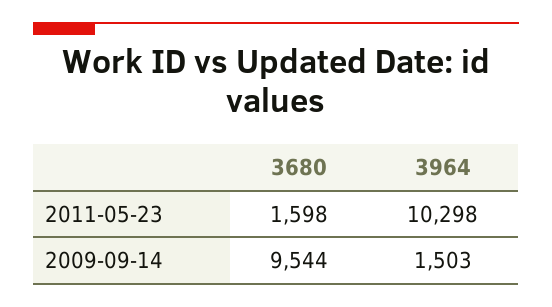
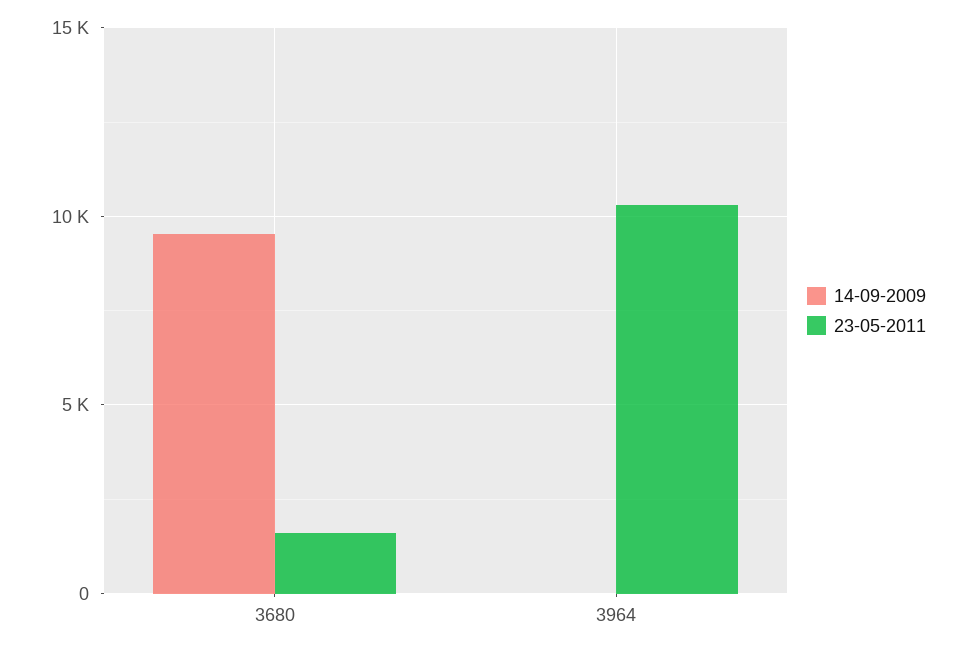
2009-09-14, 3964: 1503 -> 0

